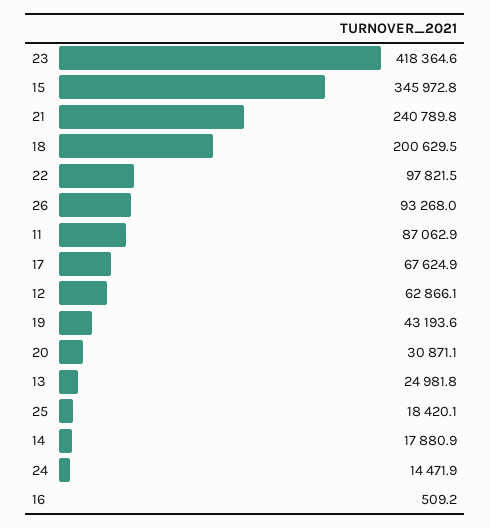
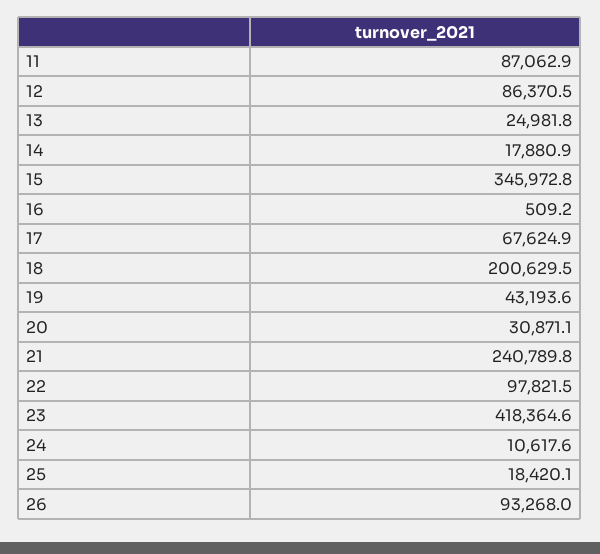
12: 62866.1 -> 86370.5
24: 14471.9 -> 10617.6

